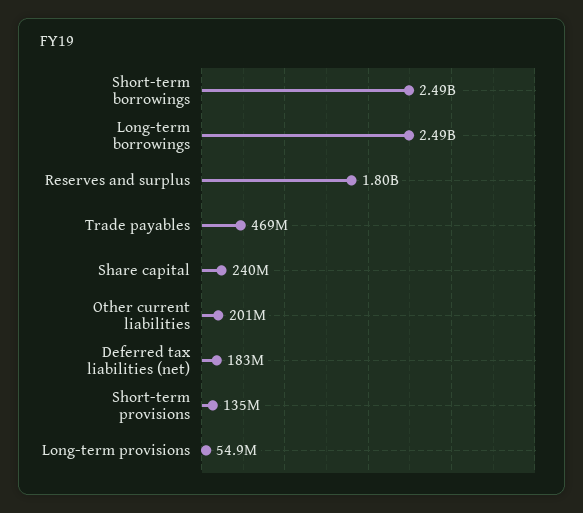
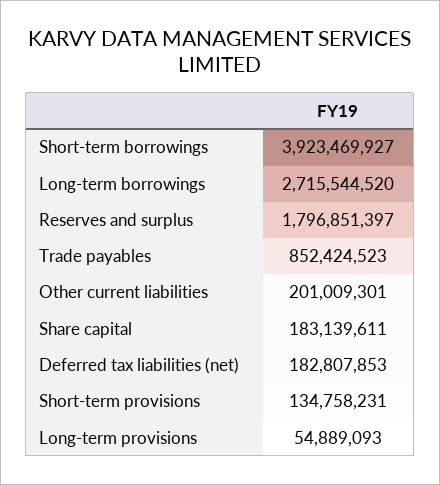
Short-term borrowings: 2490000000 -> 3923469927
Long-term borrowings: 2490000000 -> 2715544520
Trade payables: 469000000 -> 852424523
Share capital: 240000000 -> 183139611

